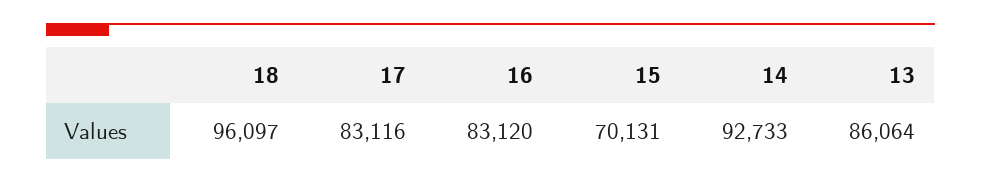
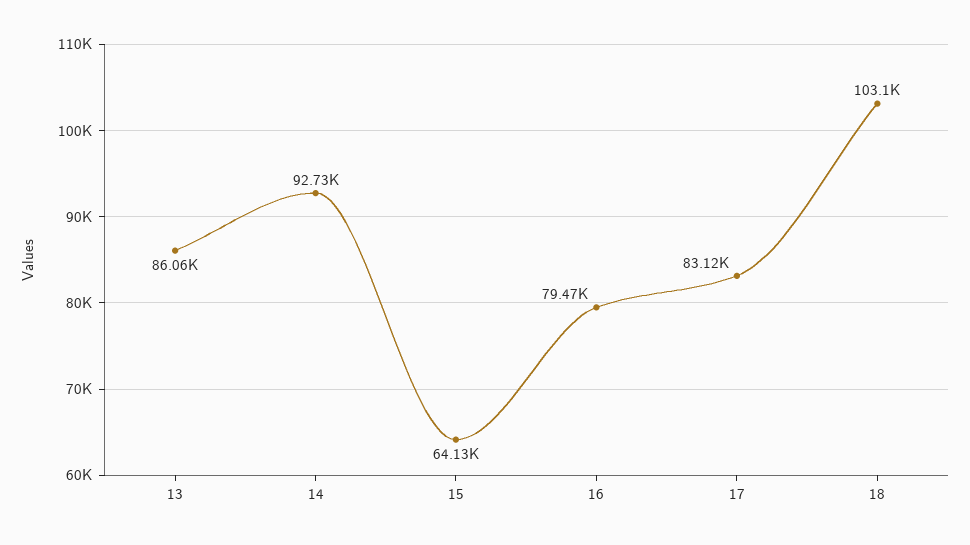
18: 96097 -> 103100
16: 83120 -> 79470
15: 70131 -> 64130

